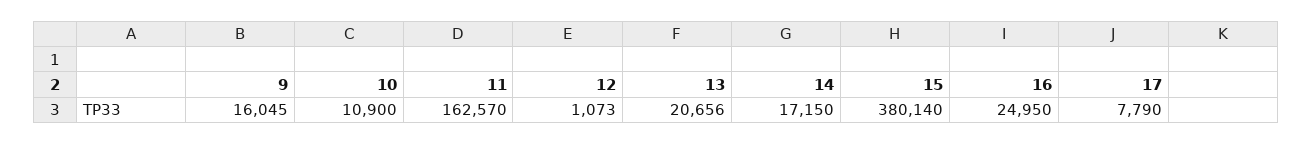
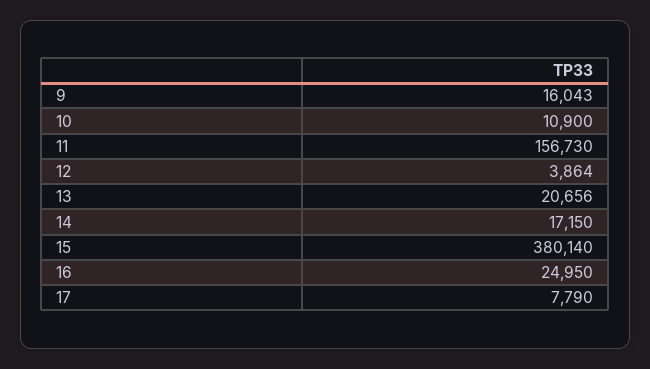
9: 16045 -> 16043
11: 162570 -> 156730
12: 1073 -> 3864

